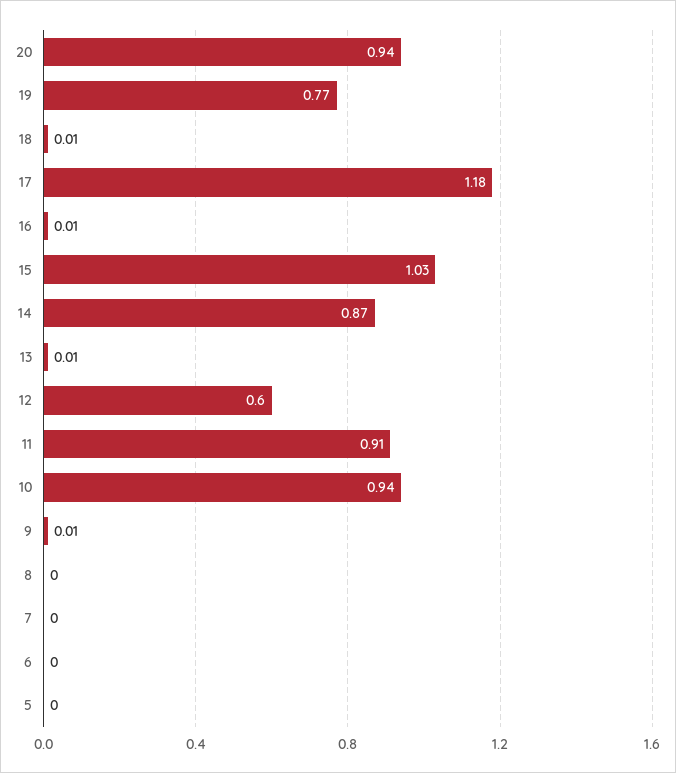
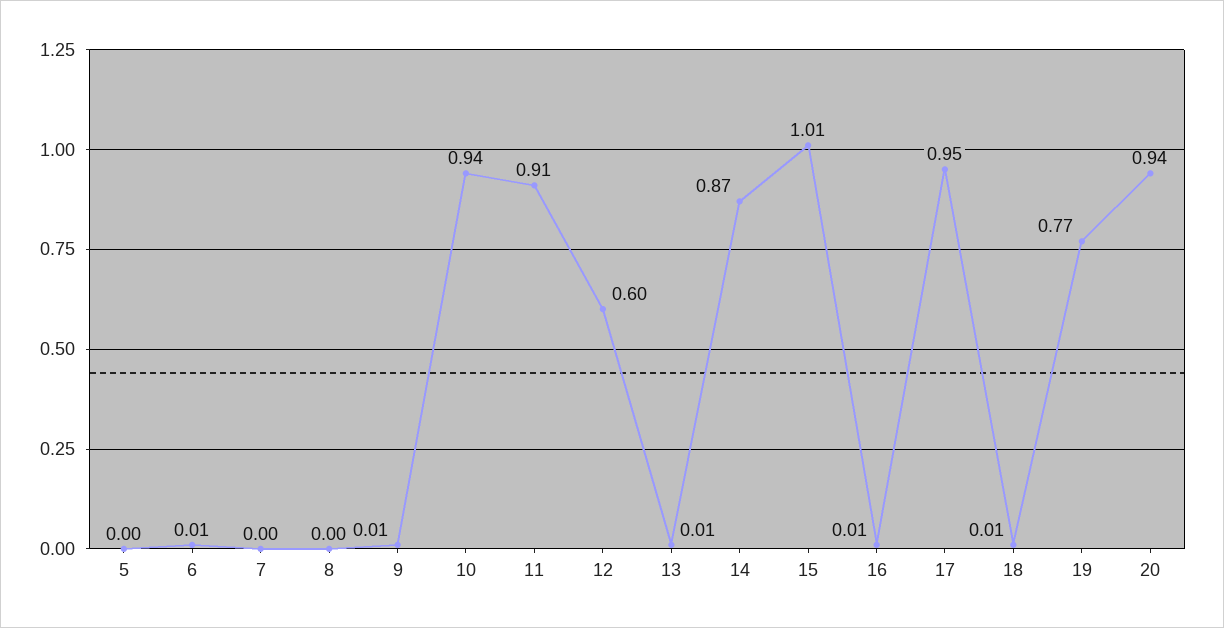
17: 1.18 -> 0.95
15: 1.03 -> 1.01
6: 0 -> 0.01

